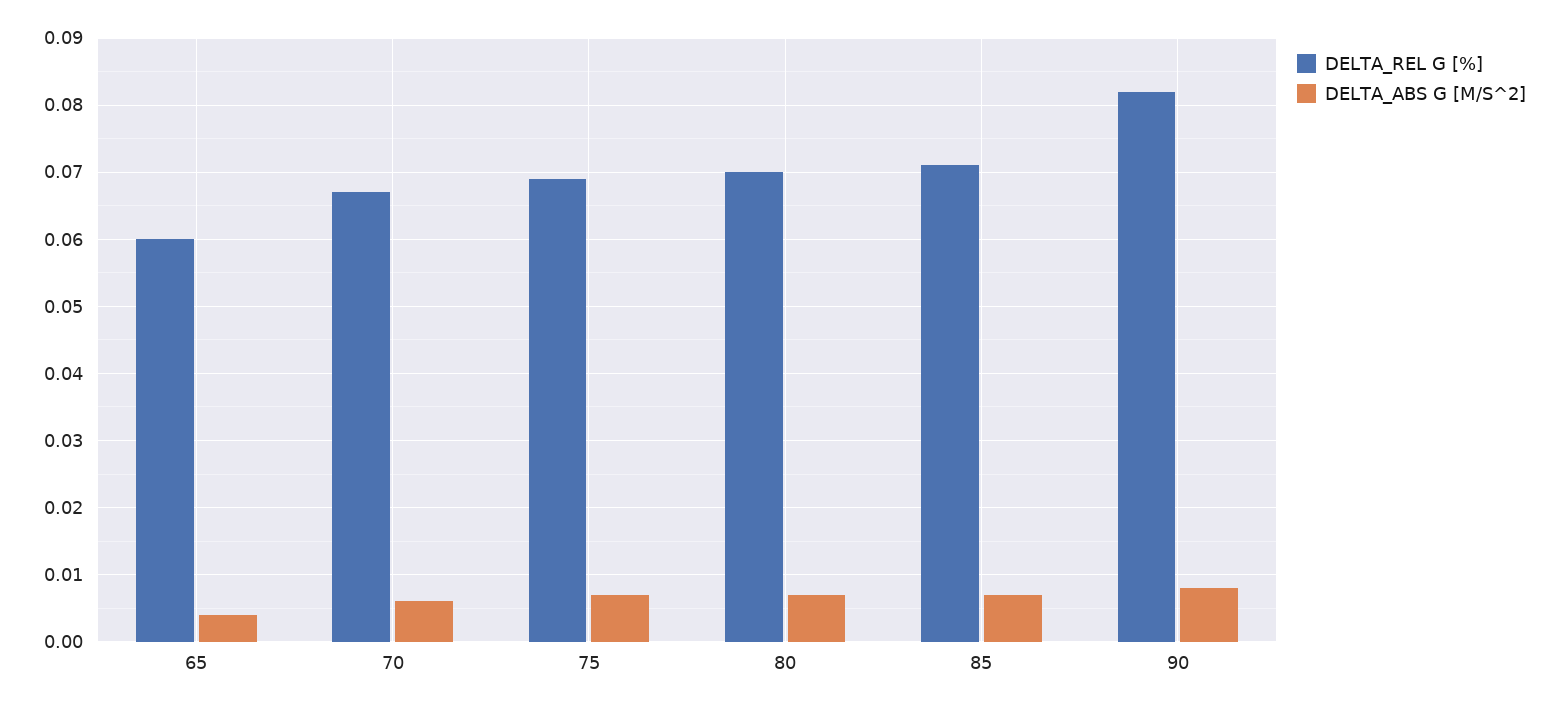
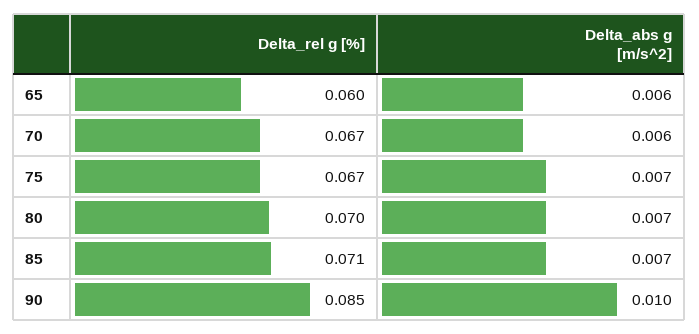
DELTA_ABS G [M/S^2], 65: 0.004 -> 0.006
DELTA_REL G [%], 75: 0.069 -> 0.067
DELTA_REL G [%], 90: 0.082 -> 0.085
DELTA_ABS G [M/S^2], 90: 0.008 -> 0.01

